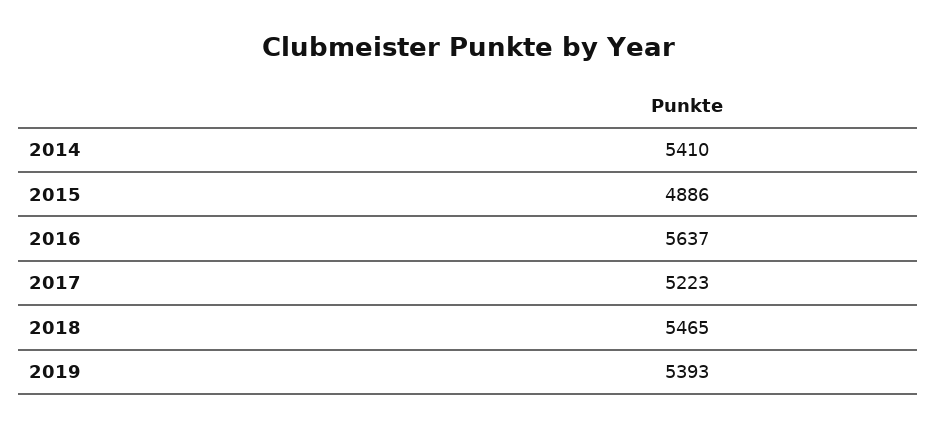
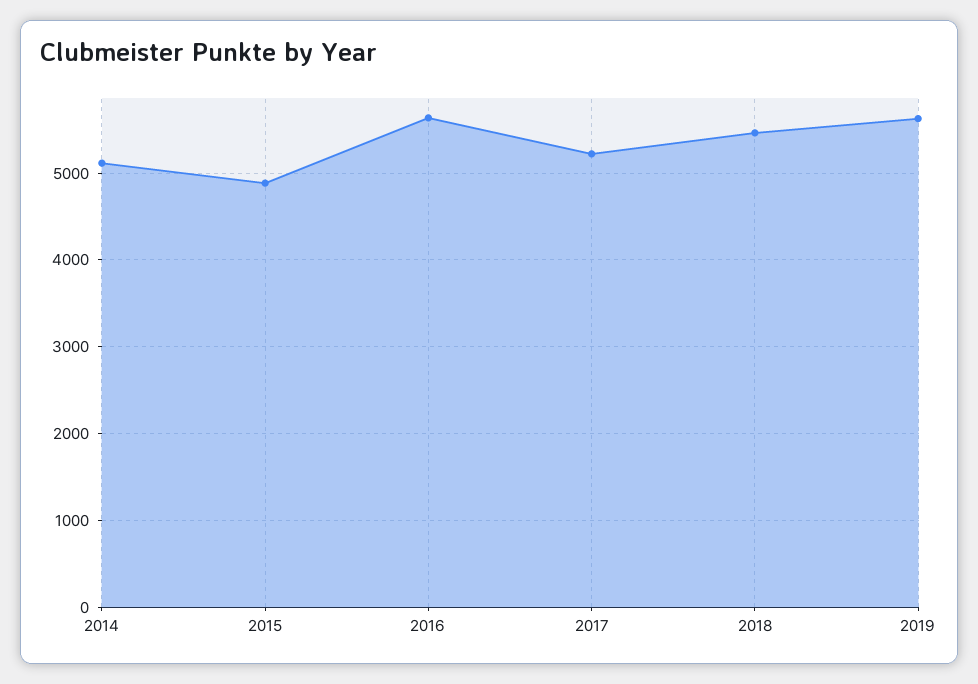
2014: 5410 -> 5100
2019: 5393 -> 5600

